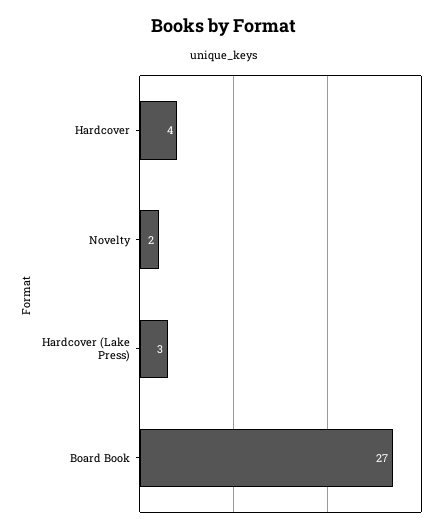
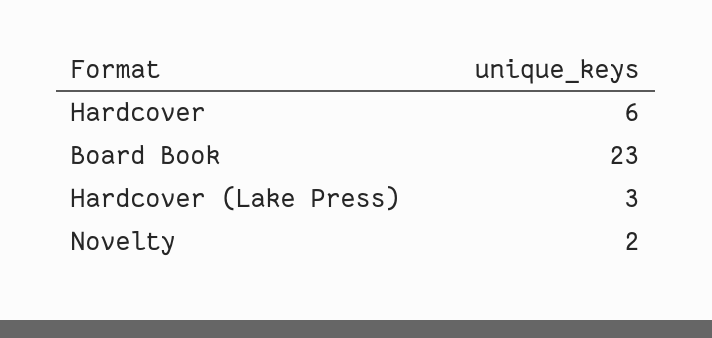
Hardcover: 4 -> 6
Board Book: 27 -> 23

